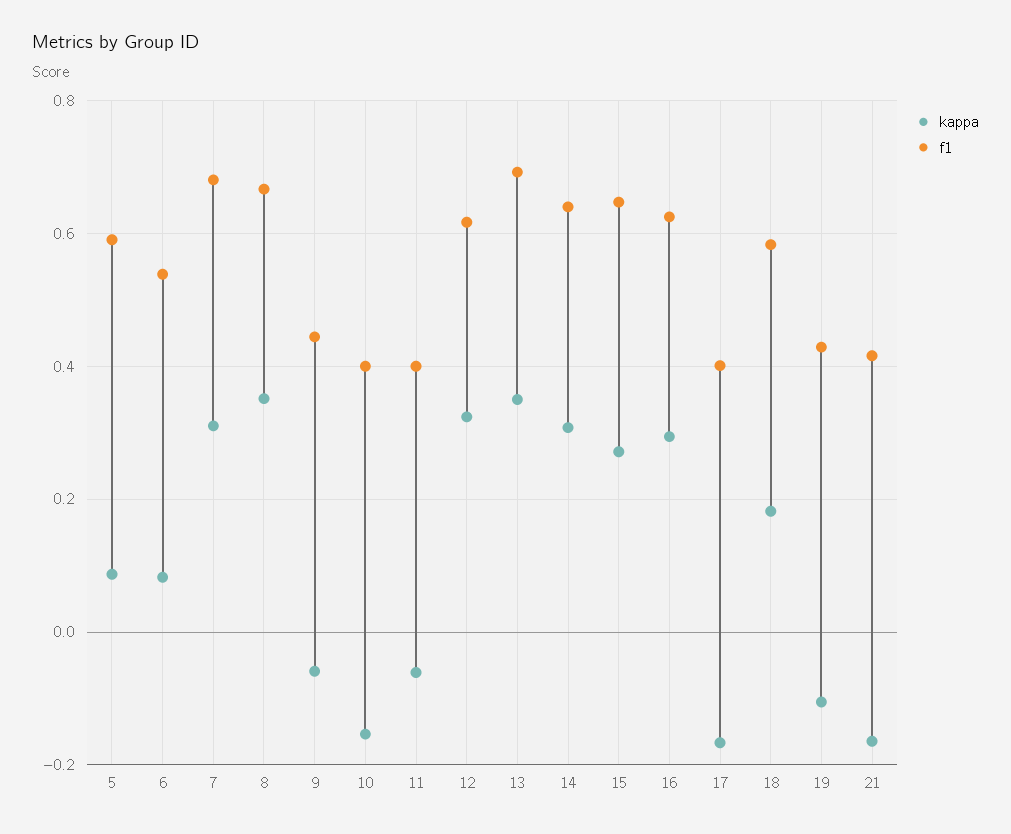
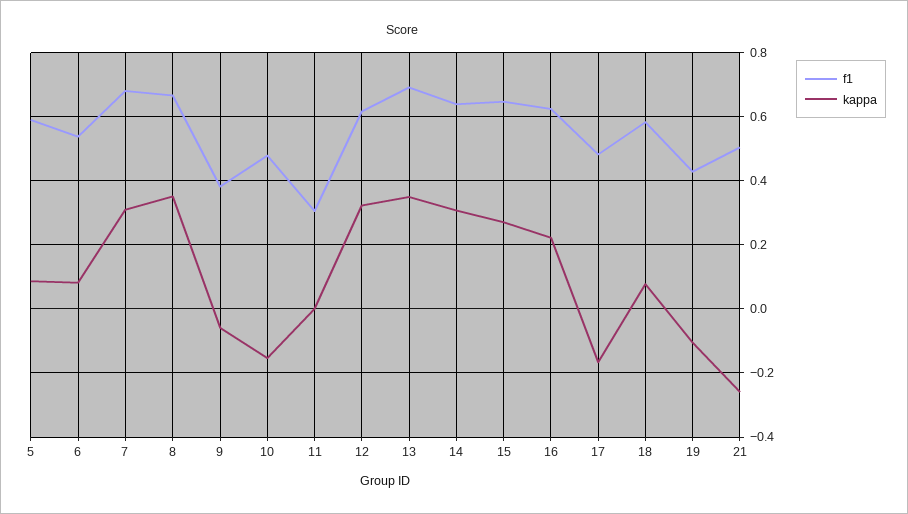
f1, 9: 0.44 -> 0.38
f1, 10: 0.4 -> 0.48
kappa, 11: -0.06 -> 0
f1, 11: 0.4 -> 0.3
kappa, 16: 0.3 -> 0.22
f1, 17: 0.4 -> 0.48
kappa, 18: 0.18 -> 0.08
kappa, 21: -0.16 -> -0.26
f1, 21: 0.42 -> 0.5

